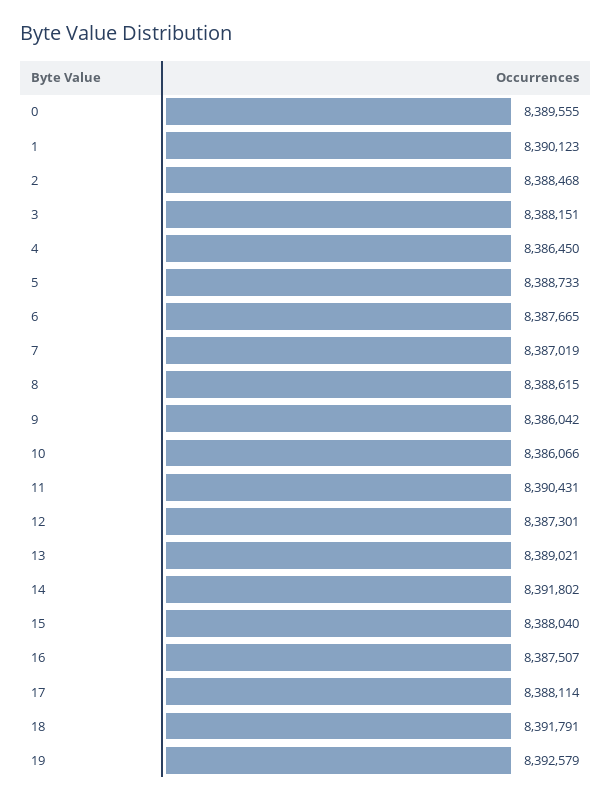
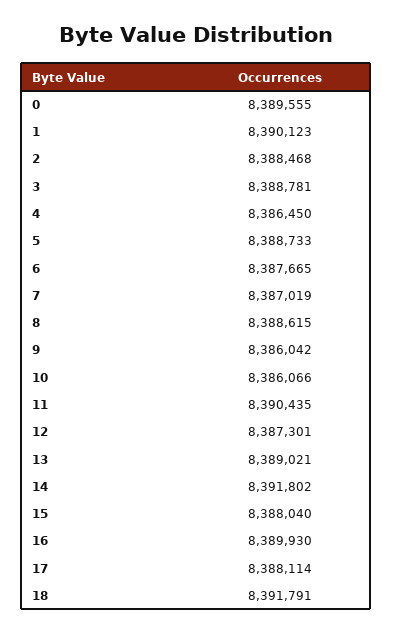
3: 8388151 -> 8388781
11: 8390431 -> 8390435
16: 8387507 -> 8389930
19: 8392579 -> none

